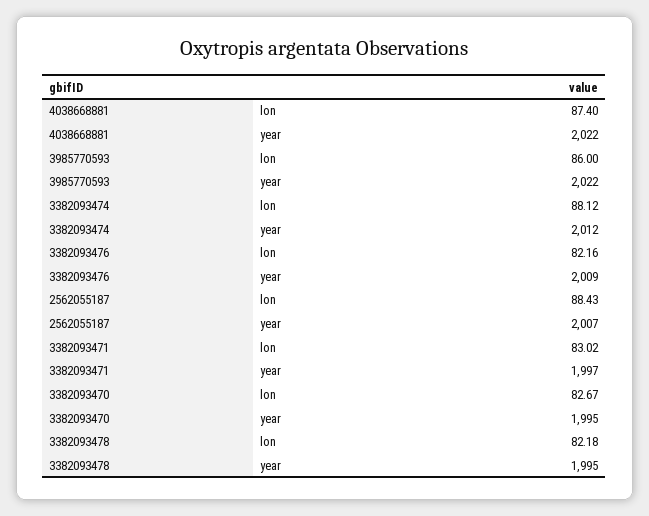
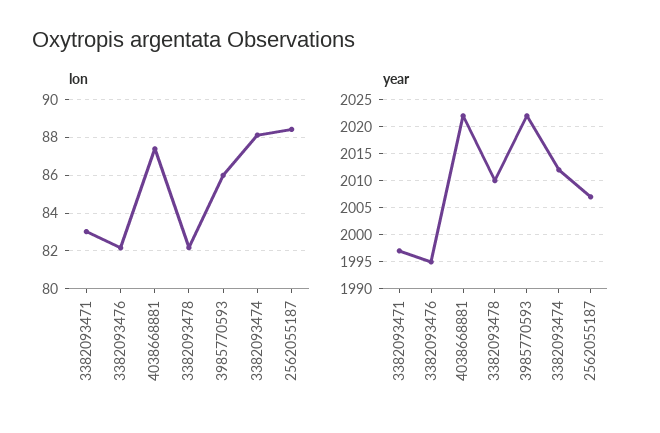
year, 3382093476: 2009 -> 1995
lon, 3382093470: 82.67 -> none
year, 3382093470: 1995 -> none
year, 3382093478: 1995 -> 2010

